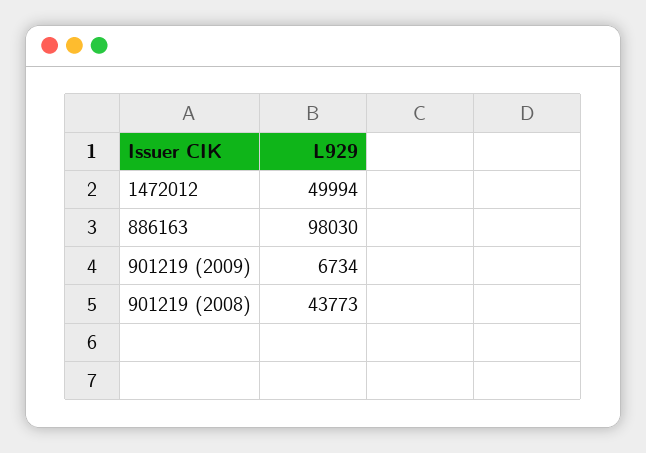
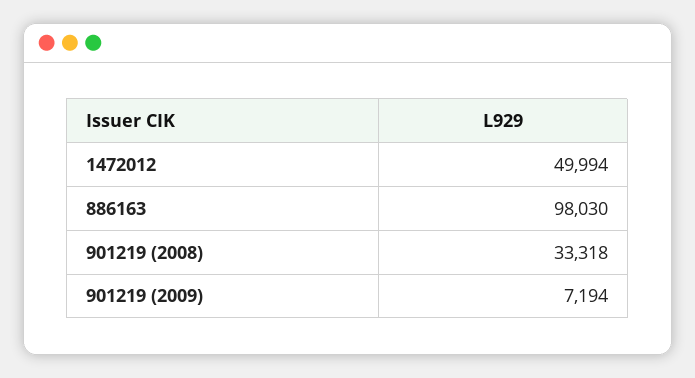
901219 (2009): 6734 -> 7194
901219 (2008): 43773 -> 33318

